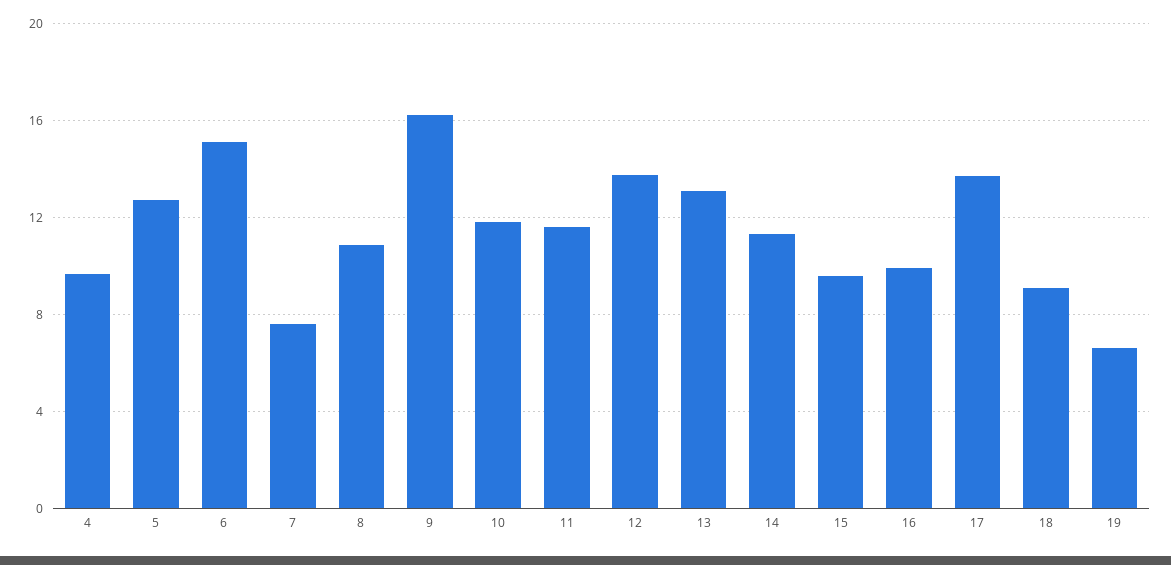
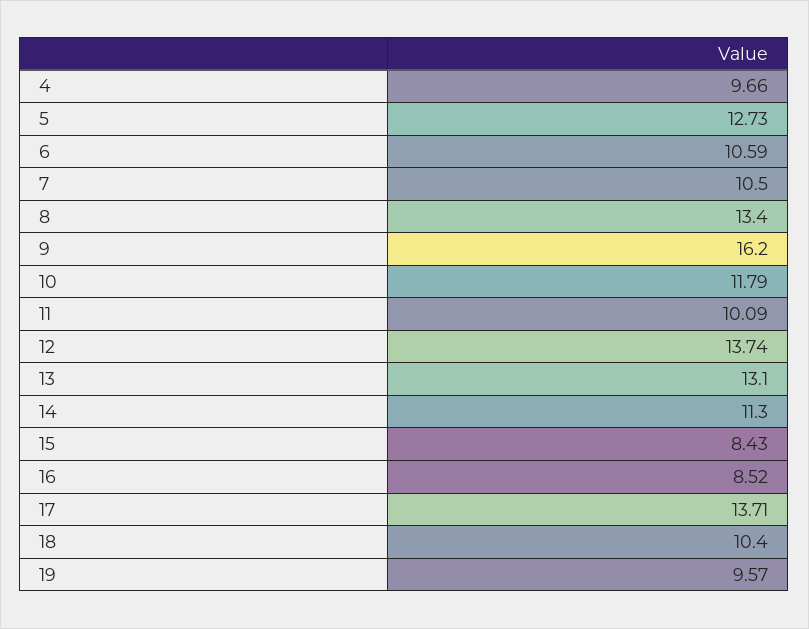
6: 15 -> 10.59
7: 7.5 -> 10.5
8: 11 -> 13.4
11: 11.5 -> 10.09
15: 9.5 -> 8.43
16: 10 -> 8.52
18: 9 -> 10.4
19: 6.5 -> 9.57

